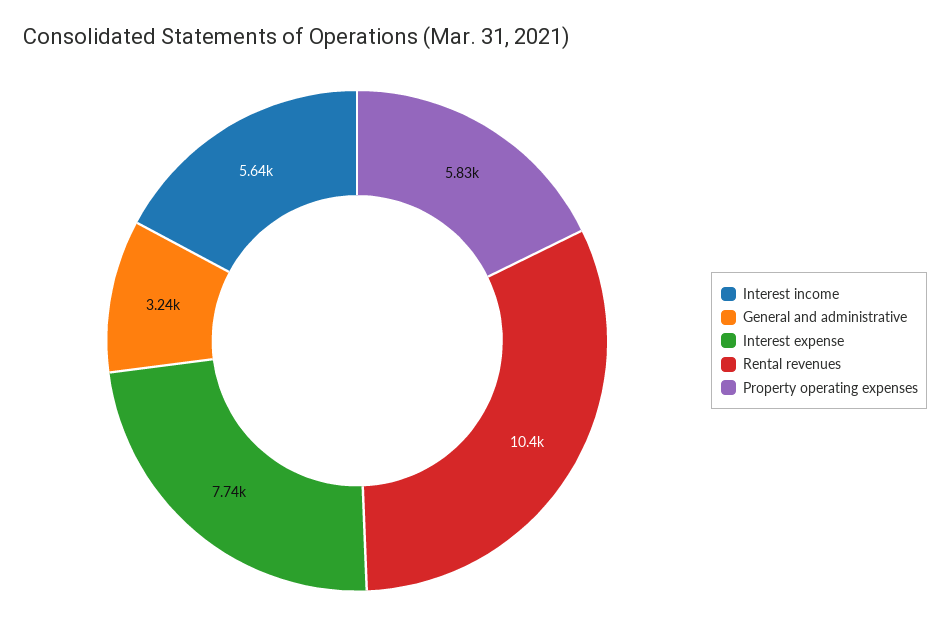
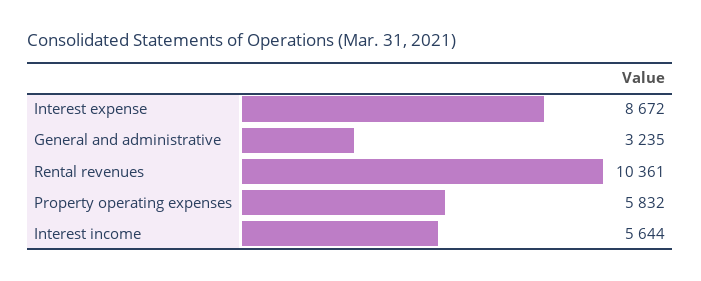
Interest expense: 7740 -> 8672

